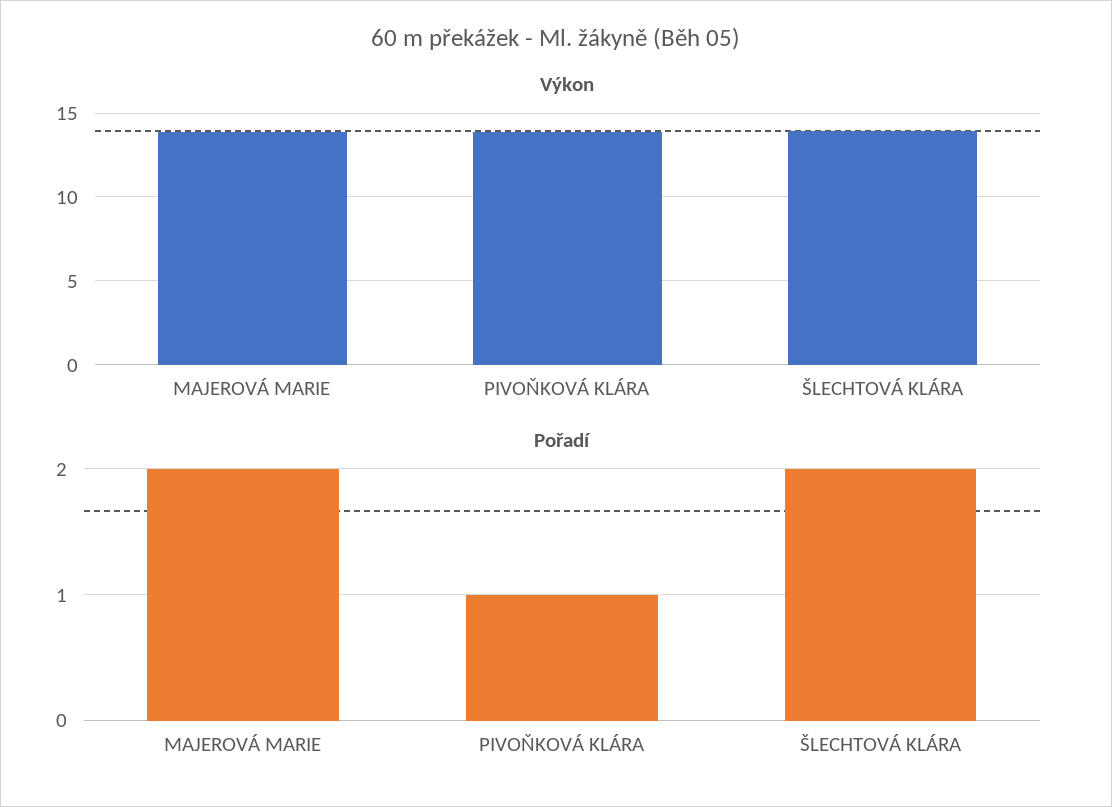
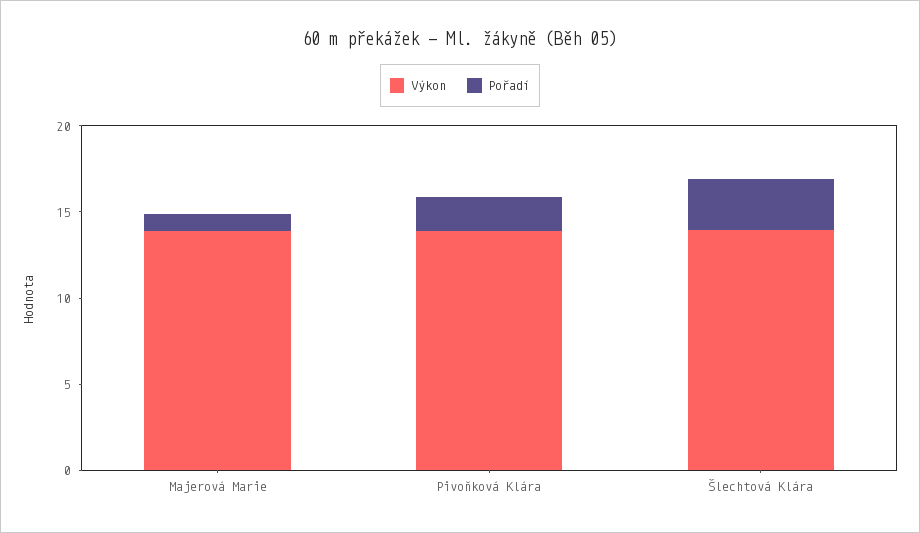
Pořadí, MAJEROVÁ MARIE: 2 -> 1
Pořadí, PIVOŇKOVÁ KLÁRA: 1 -> 2
Pořadí, ŠLECHTOVÁ KLÁRA: 2 -> 3

